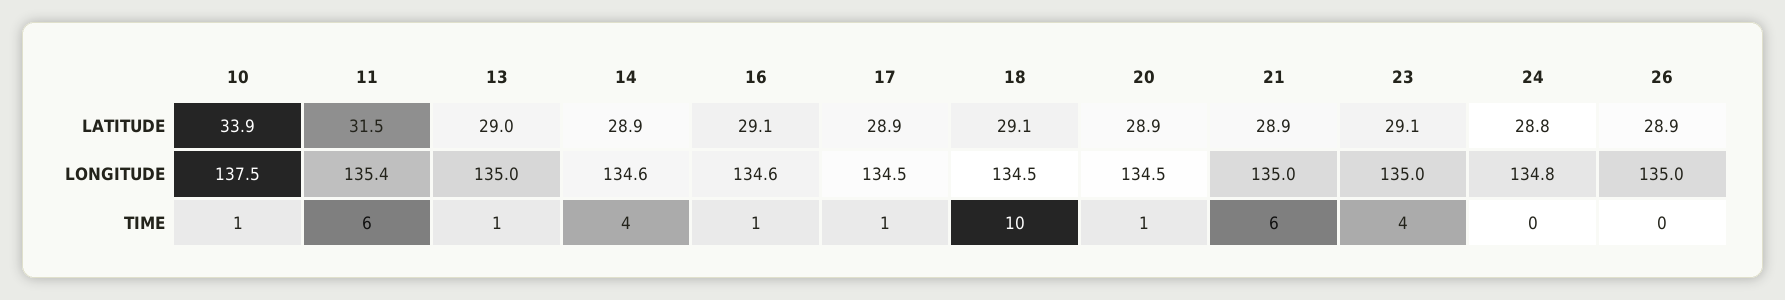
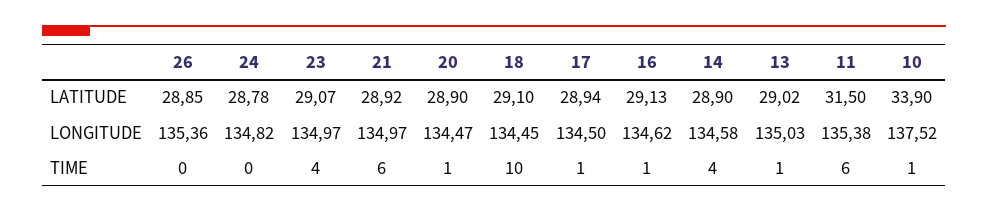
26, LONGITUDE: 135 -> 135.36

